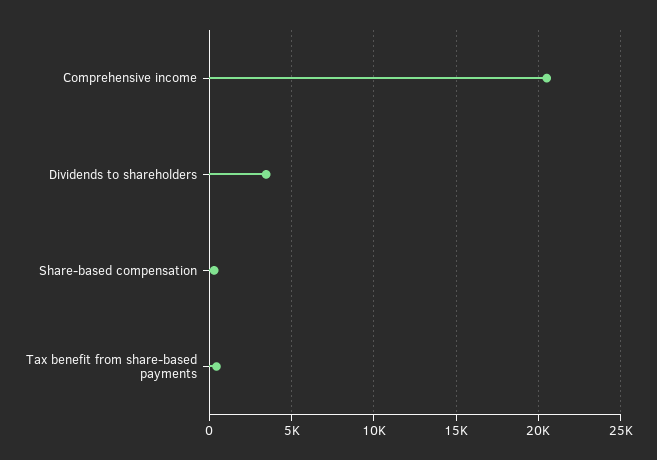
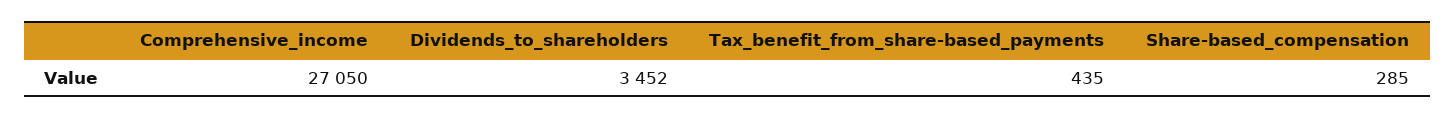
Comprehensive income: 20500 -> 27050

